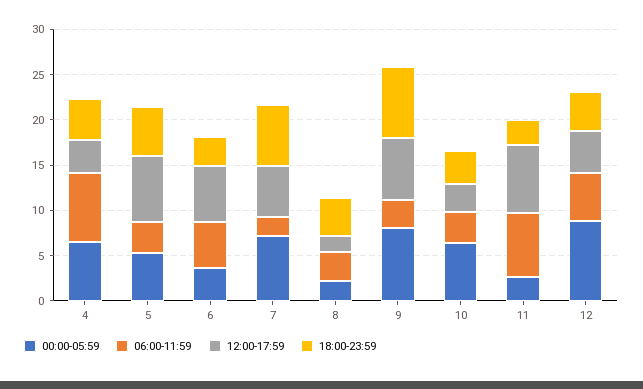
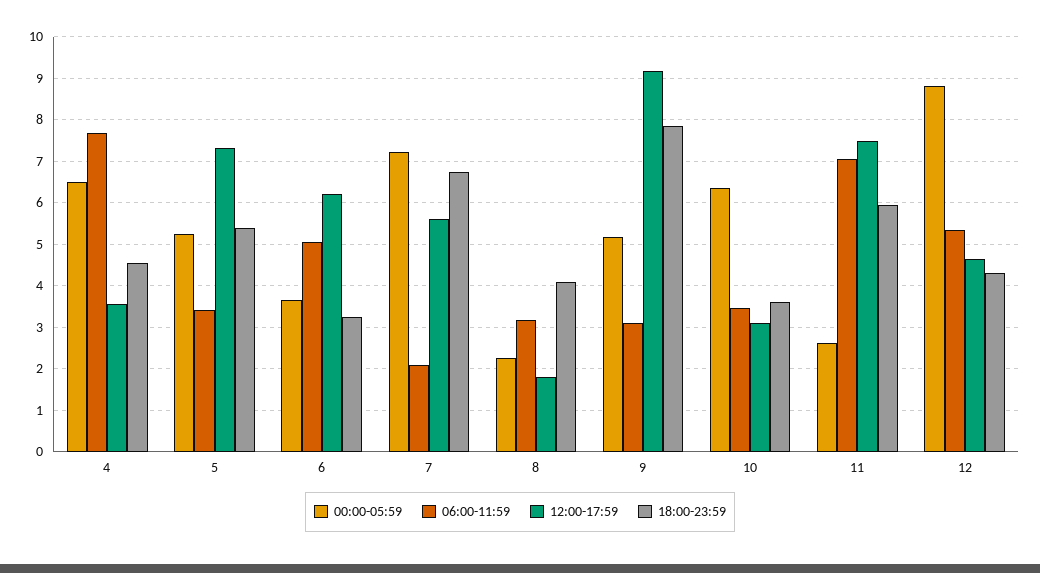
00:00-05:59, 9: 8 -> 5.2
12:00-17:59, 9: 7 -> 9.2
18:00-23:59, 11: 3 -> 6

